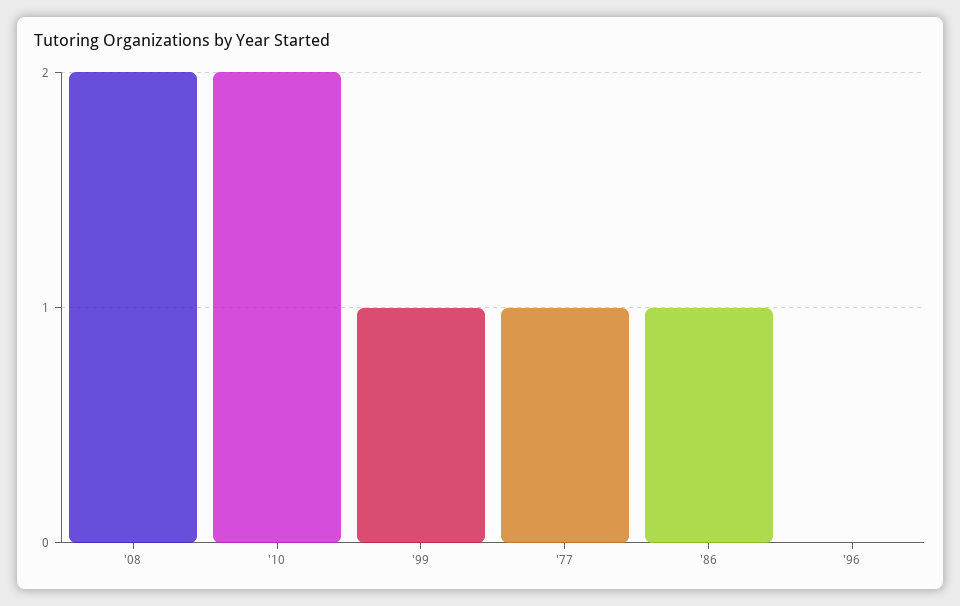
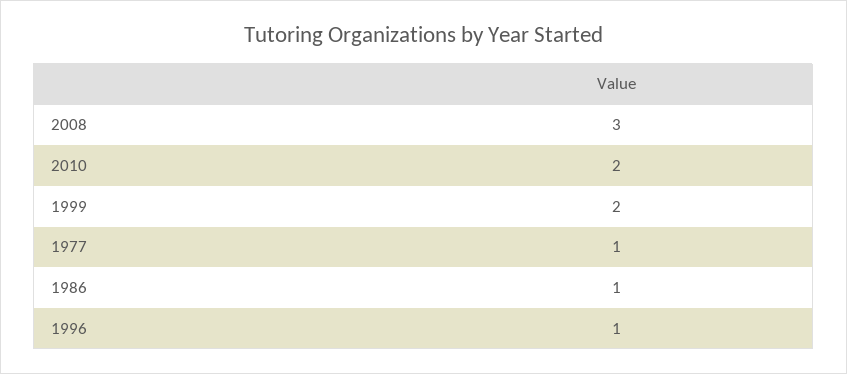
'08: 2 -> 3
'99: 1 -> 2
'96: 0 -> 1

